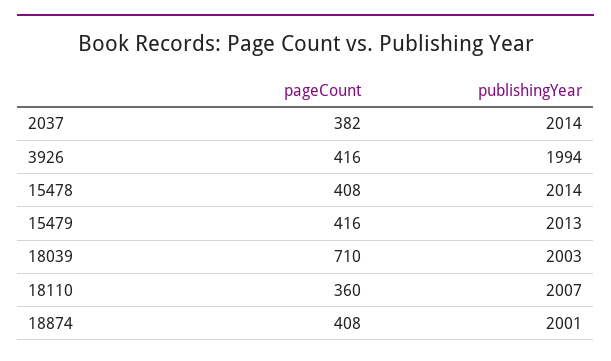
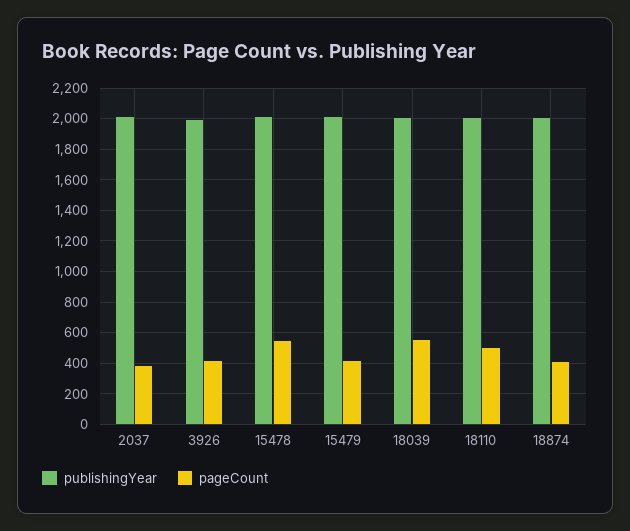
pageCount, 15478: 408 -> 550
pageCount, 18039: 710 -> 550
pageCount, 18110: 360 -> 500

